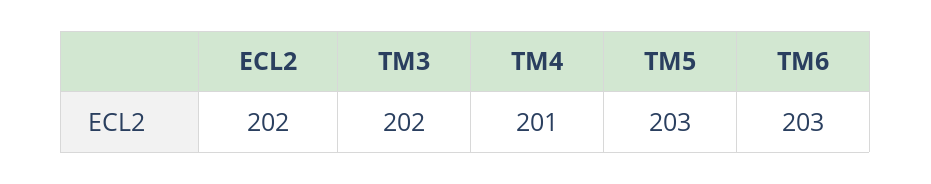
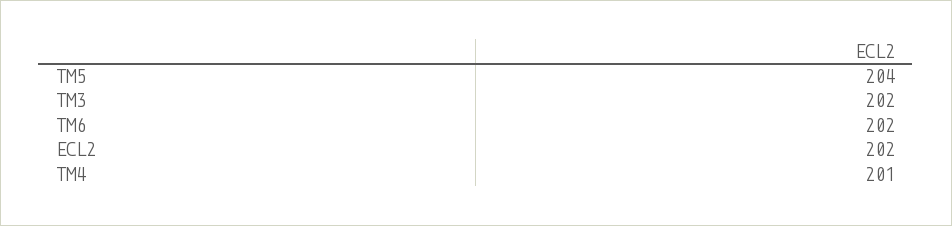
TM5: 203 -> 204
TM6: 203 -> 202

